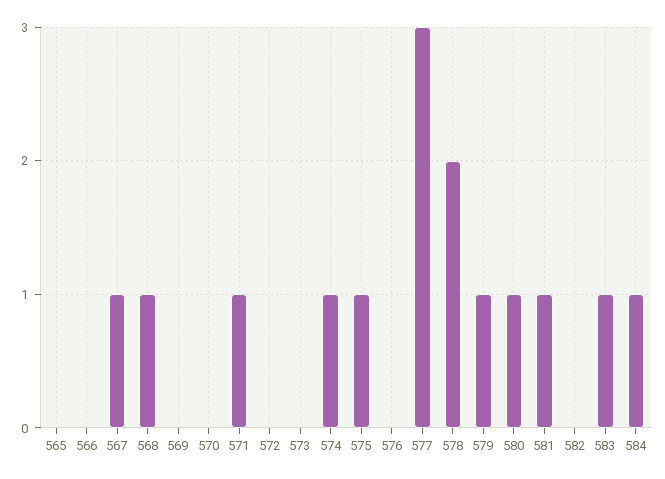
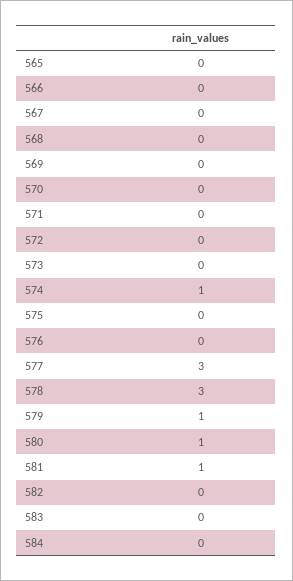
567: 1 -> 0
568: 1 -> 0
571: 1 -> 0
575: 1 -> 0
578: 2 -> 3
583: 1 -> 0
584: 1 -> 0

